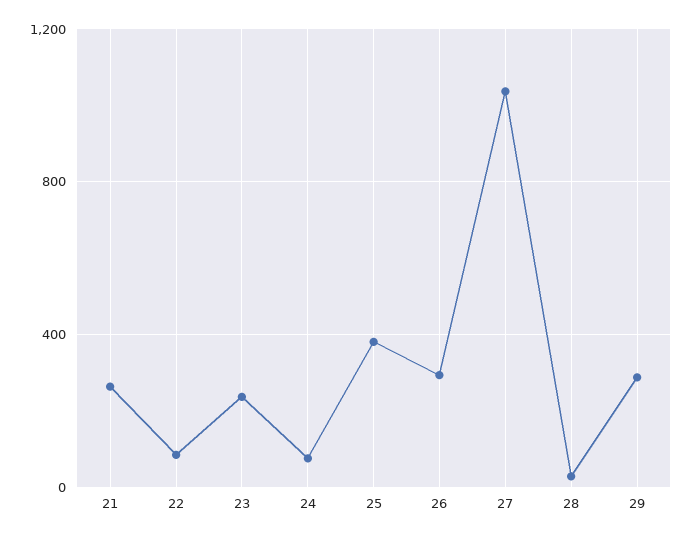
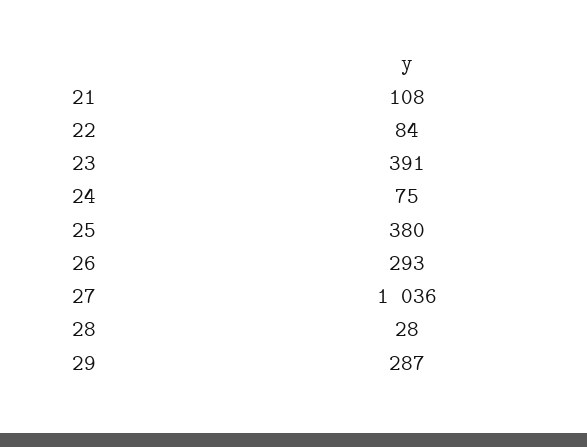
21: 250 -> 108
23: 250 -> 391

